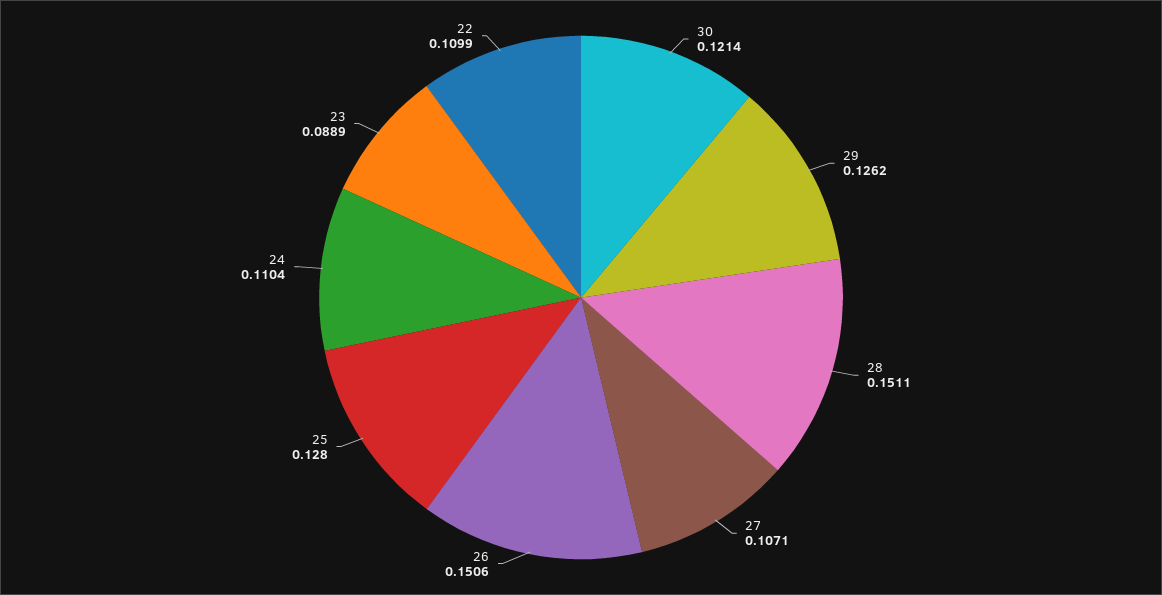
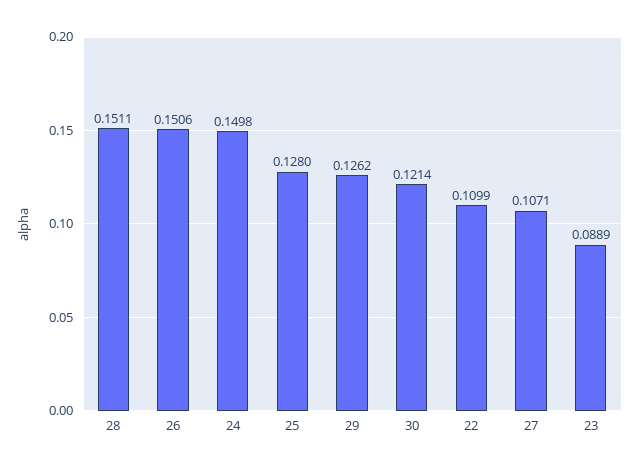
24: 0.1104 -> 0.1498

